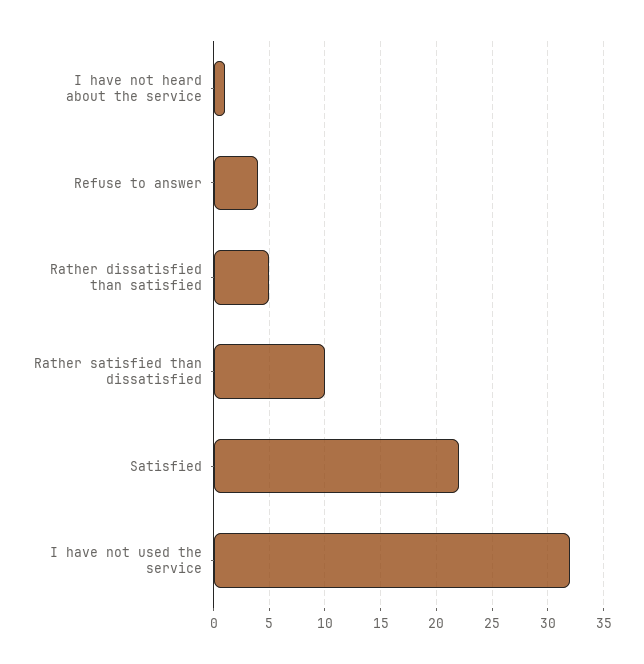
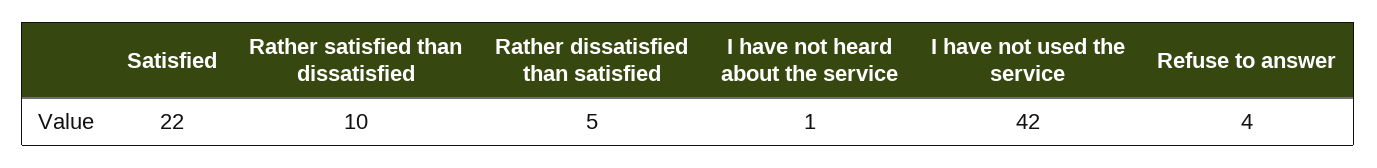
I have not used the service: 32 -> 42

